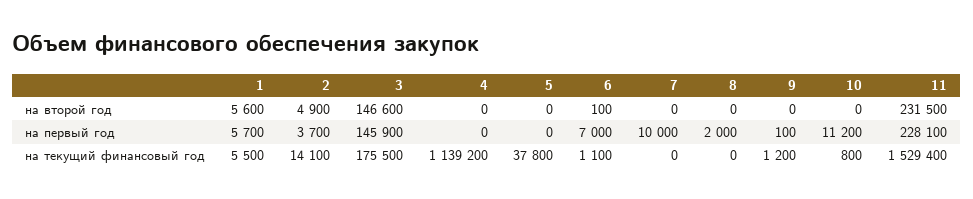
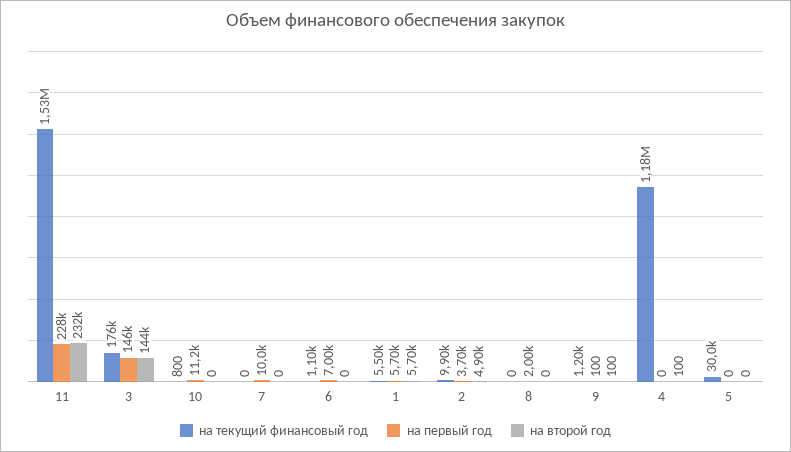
на второй год, 1: 5600 -> 5700
на второй год, 3: 146600 -> 144000
на второй год, 4: 0 -> 100
на второй год, 6: 100 -> 0
на второй год, 9: 0 -> 100
на текущий финансовый год, 2: 14100 -> 9900
на текущий финансовый год, 4: 1139200 -> 1180000
на текущий финансовый год, 5: 37800 -> 30000

